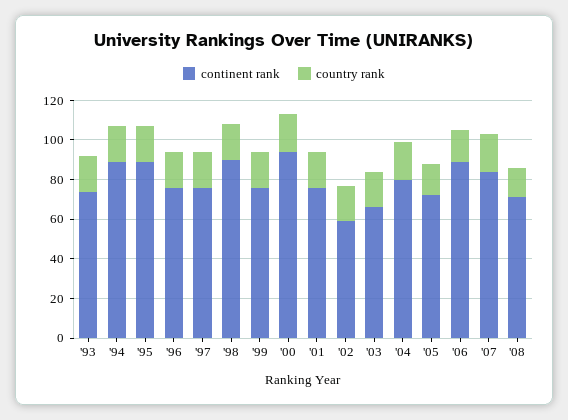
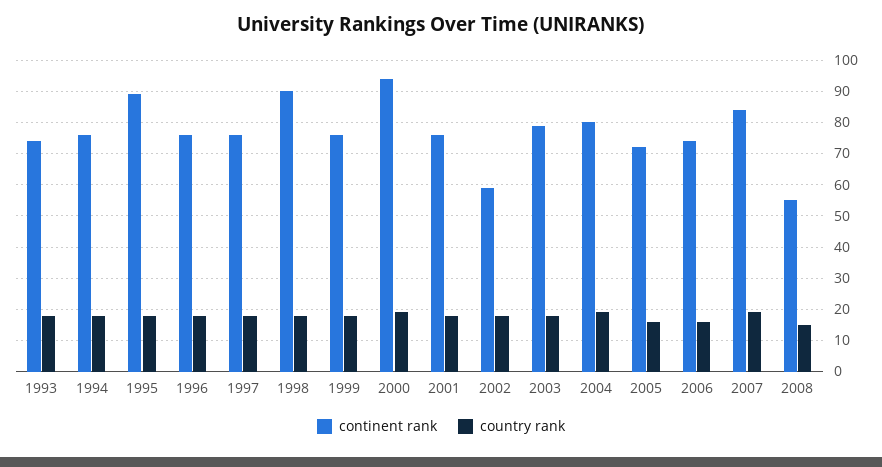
continent rank, '94: 90 -> 75
continent rank, '03: 65 -> 80
continent rank, '06: 90 -> 75
continent rank, '08: 70 -> 55

